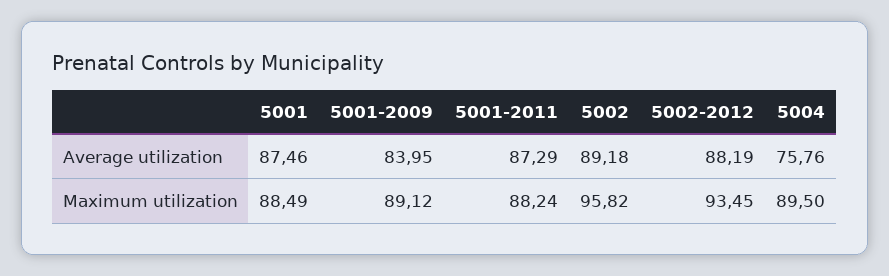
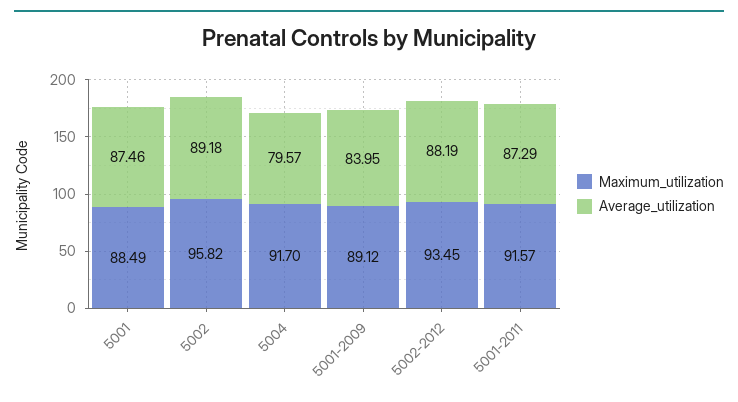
Average utilization, 5004: 75.76 -> 79.57
Maximum utilization, 5001-2011: 88.24 -> 91.57
Maximum utilization, 5004: 89.5 -> 91.7

